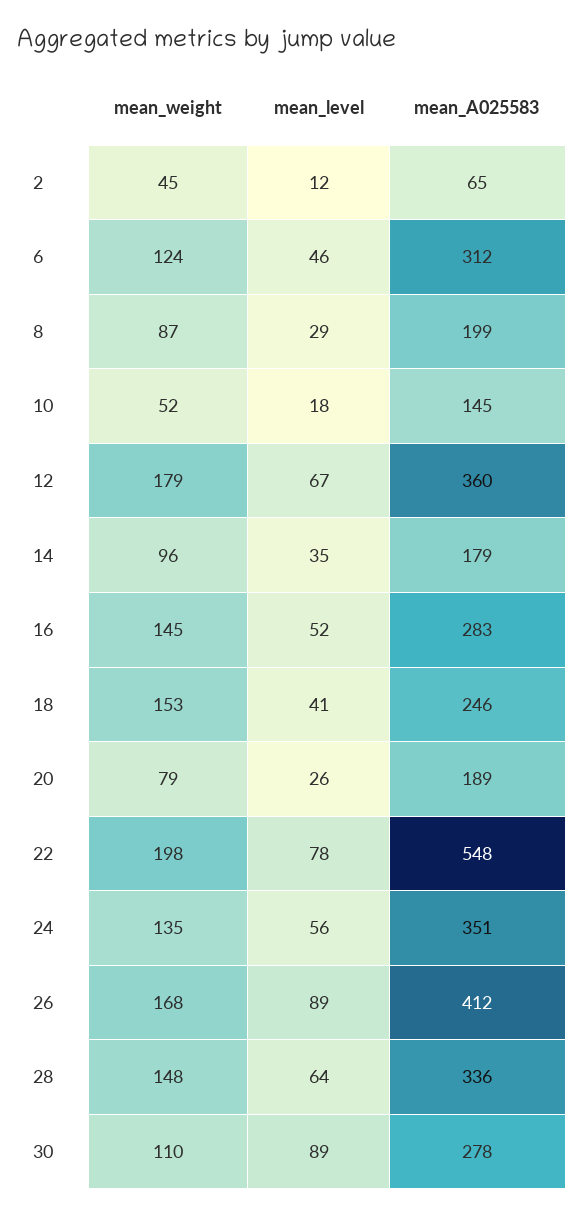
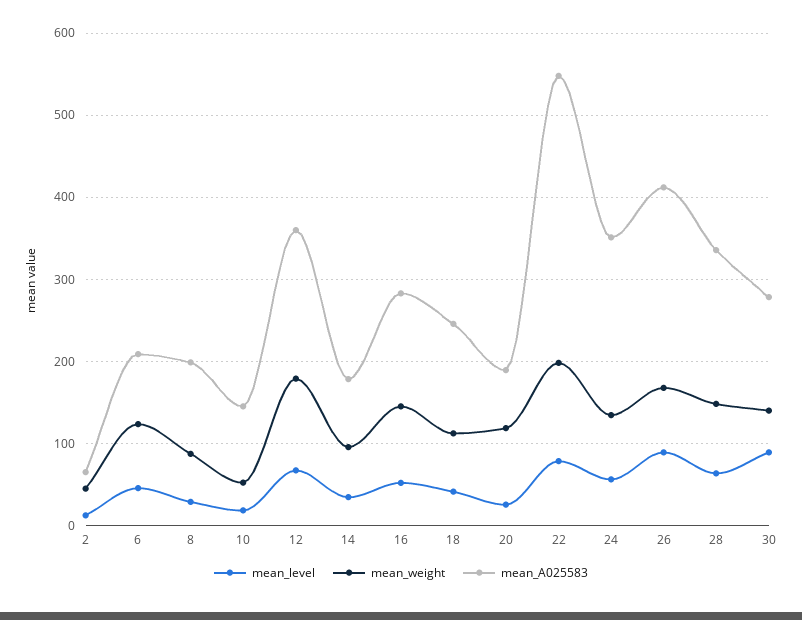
mean_A025583, 6: 312 -> 210
mean_weight, 18: 153 -> 110
mean_weight, 20: 79 -> 120
mean_weight, 30: 110 -> 140

